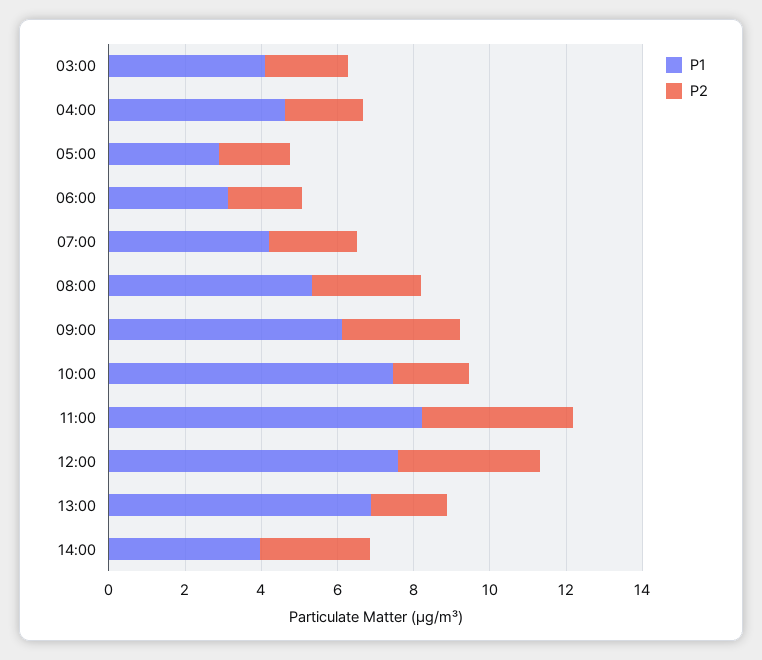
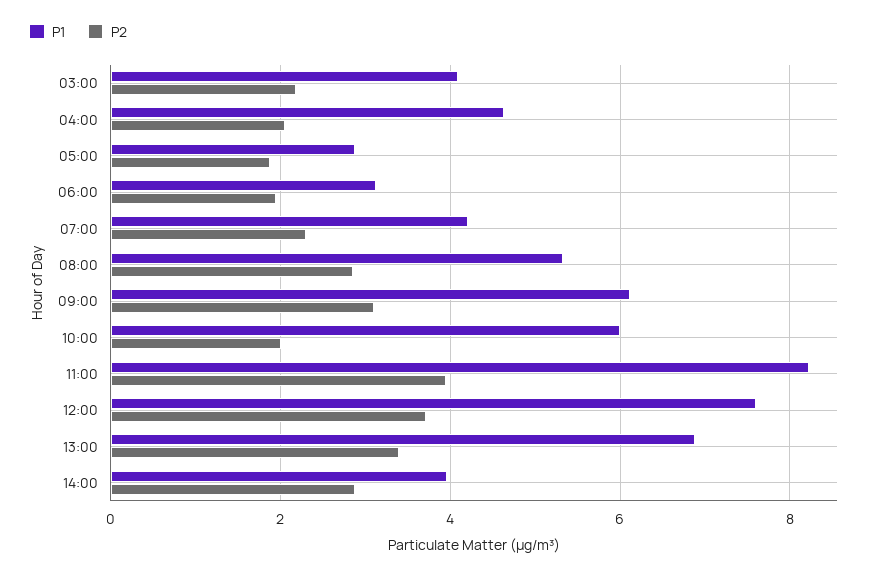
P1, 10:00: 7.5 -> 6
P2, 13:00: 2 -> 3.4

